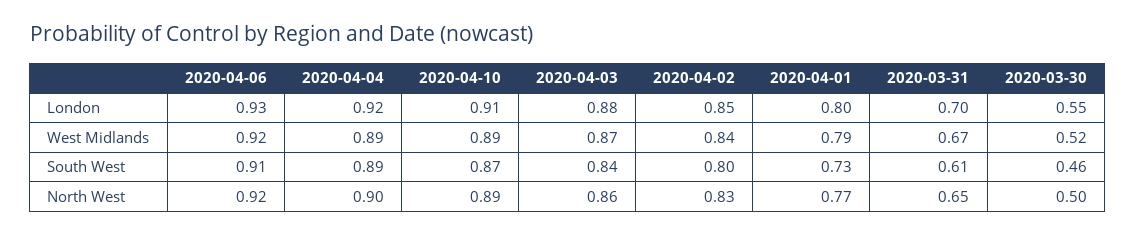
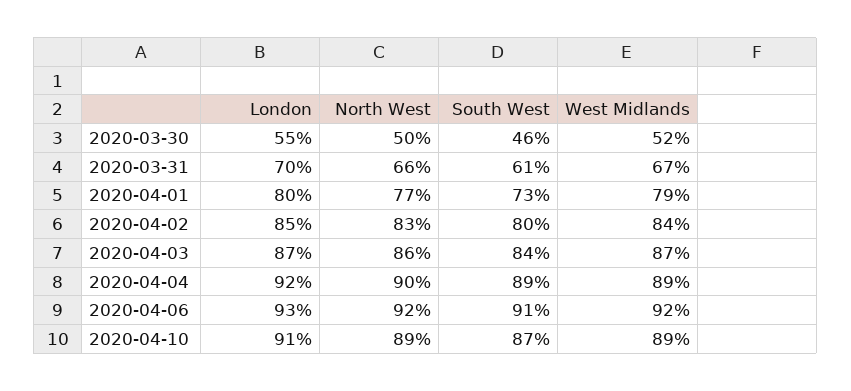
2020-04-03, London: 0.88 -> 0.87
2020-03-31, North West: 0.65 -> 0.66

